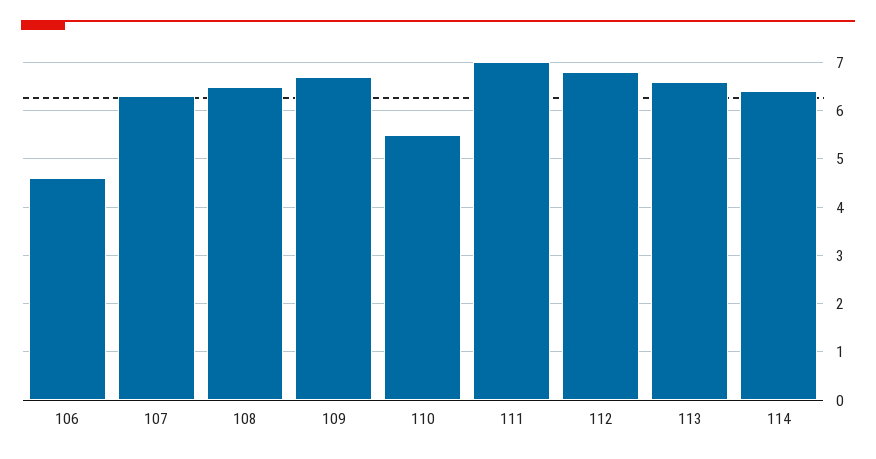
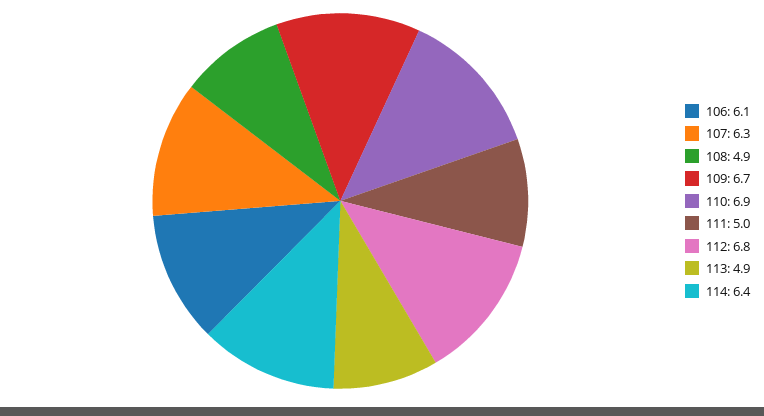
106: 4.5 -> 6.1
108: 6.5 -> 4.9
110: 5.5 -> 6.9
111: 7 -> 5
113: 6.5 -> 4.9

